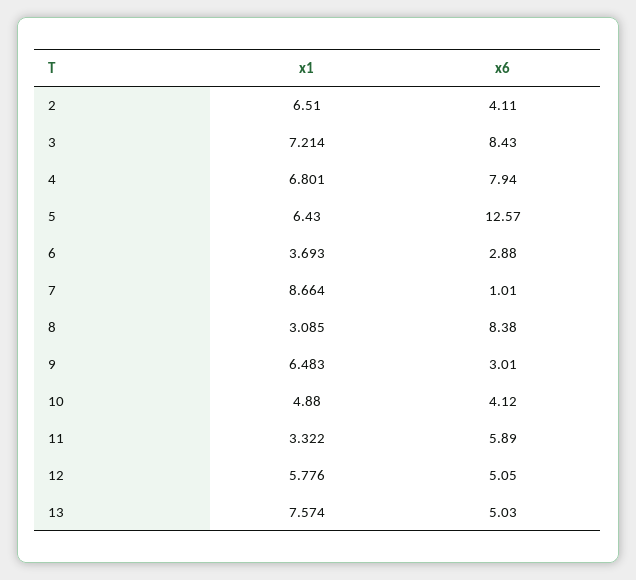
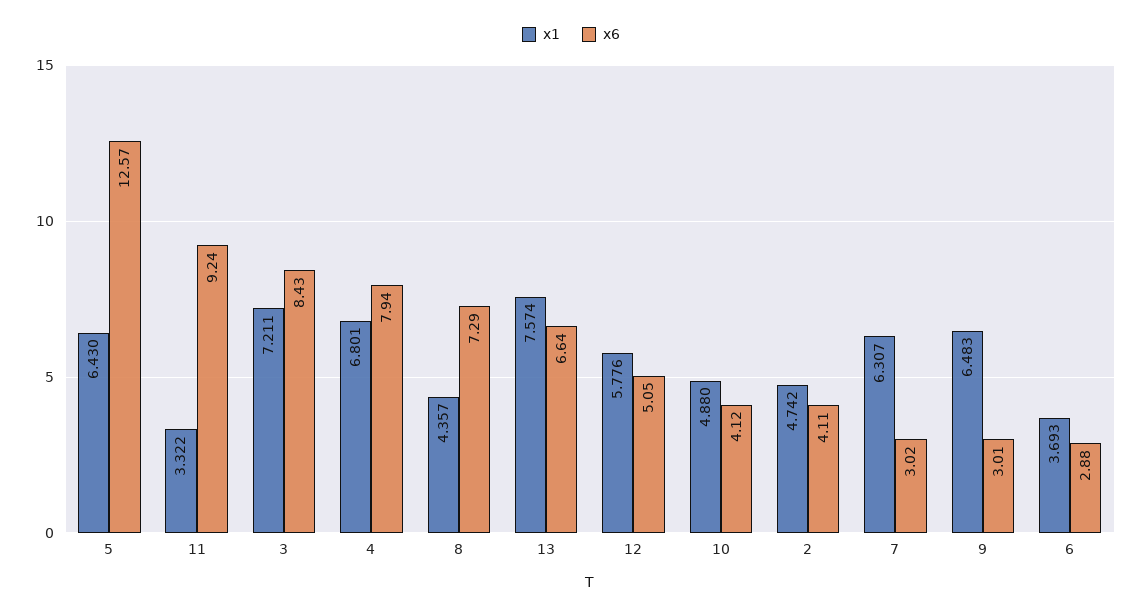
x1, 2: 6.51 -> 4.742
x1, 3: 7.214 -> 7.211
x1, 7: 8.664 -> 6.307
x6, 7: 1.01 -> 3.02
x1, 8: 3.085 -> 4.357
x6, 8: 8.38 -> 7.29
x6, 11: 5.89 -> 9.24
x6, 13: 5.03 -> 6.64

